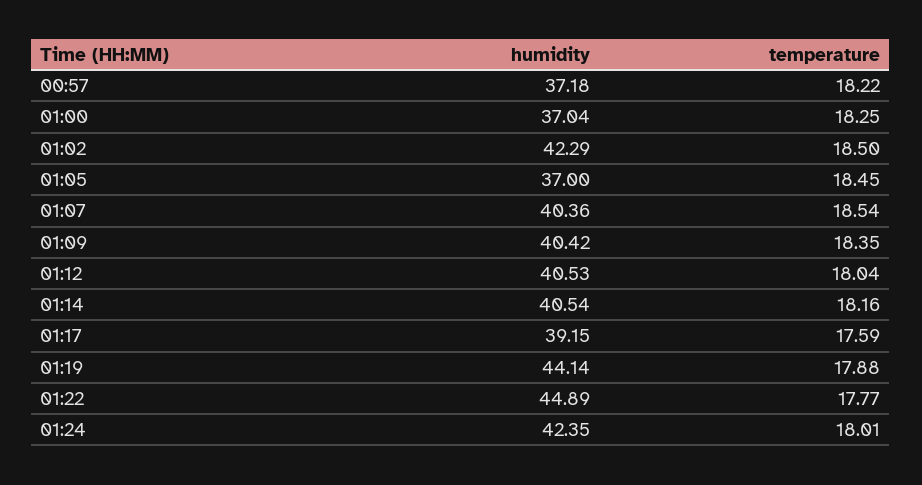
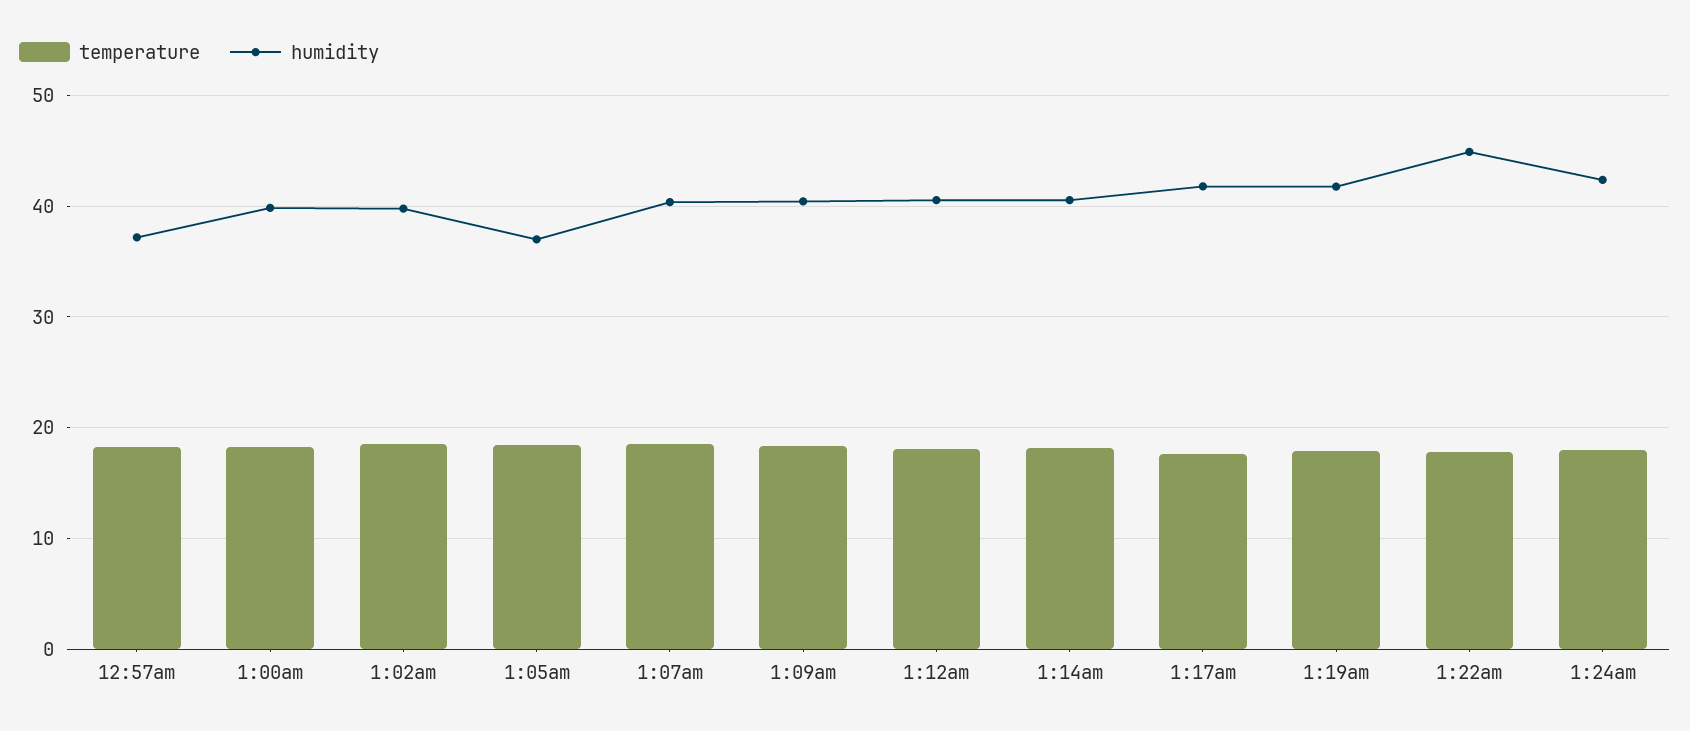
humidity, 01:00: 37.04 -> 40
humidity, 01:02: 42.29 -> 40
humidity, 01:17: 39.15 -> 42
humidity, 01:19: 44.14 -> 42

